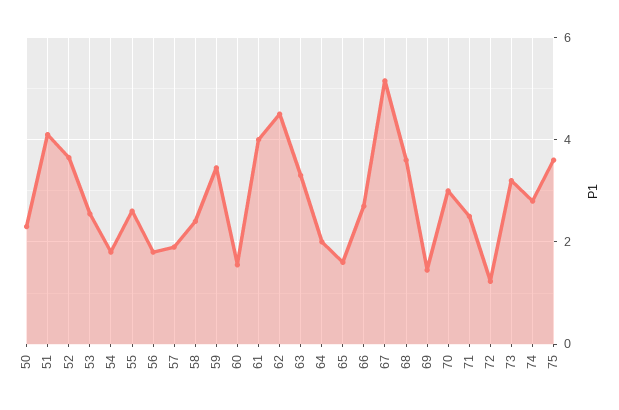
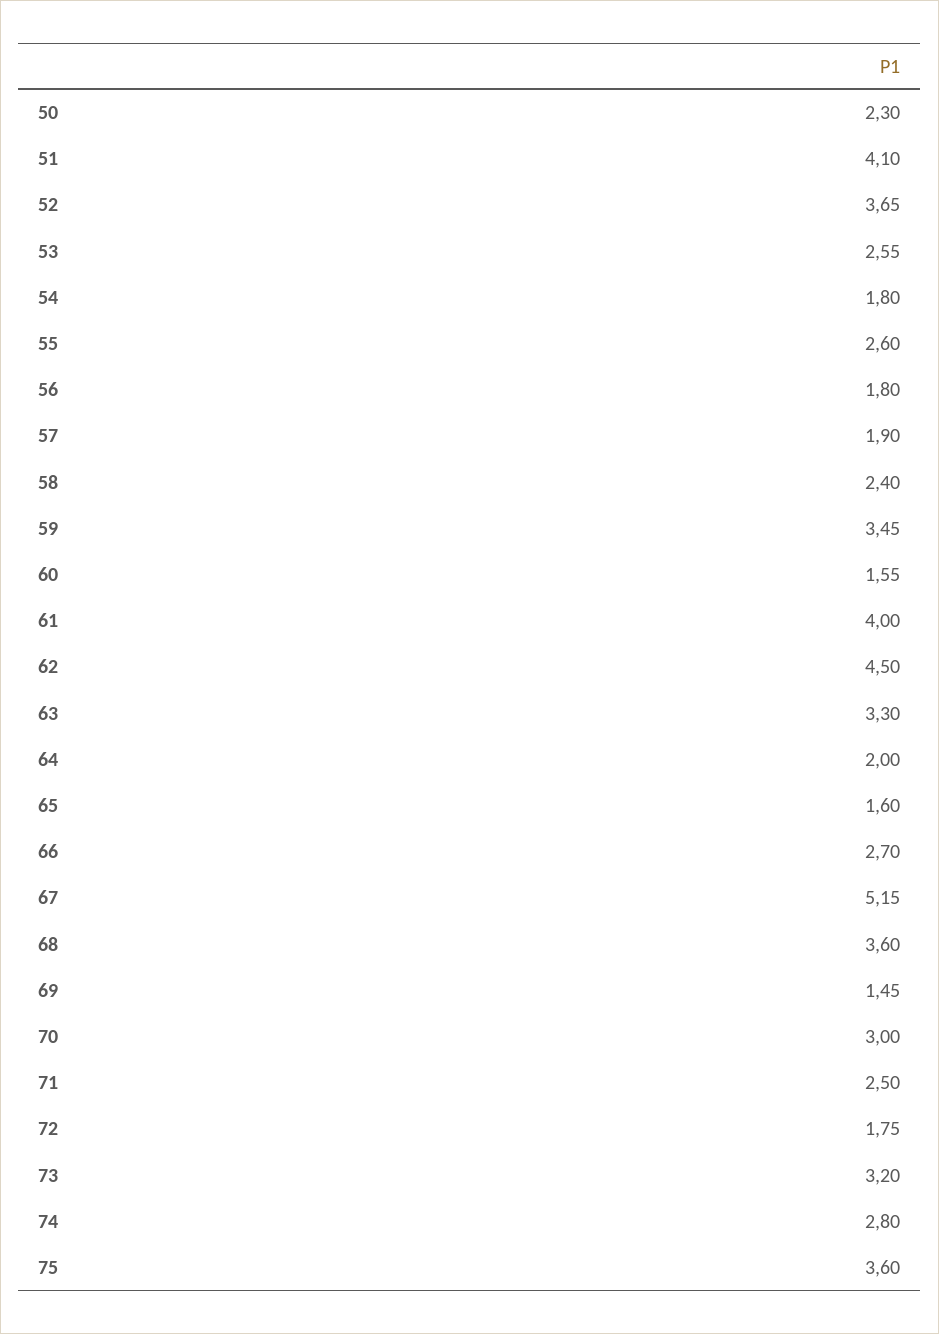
72: 1.2 -> 1.75

